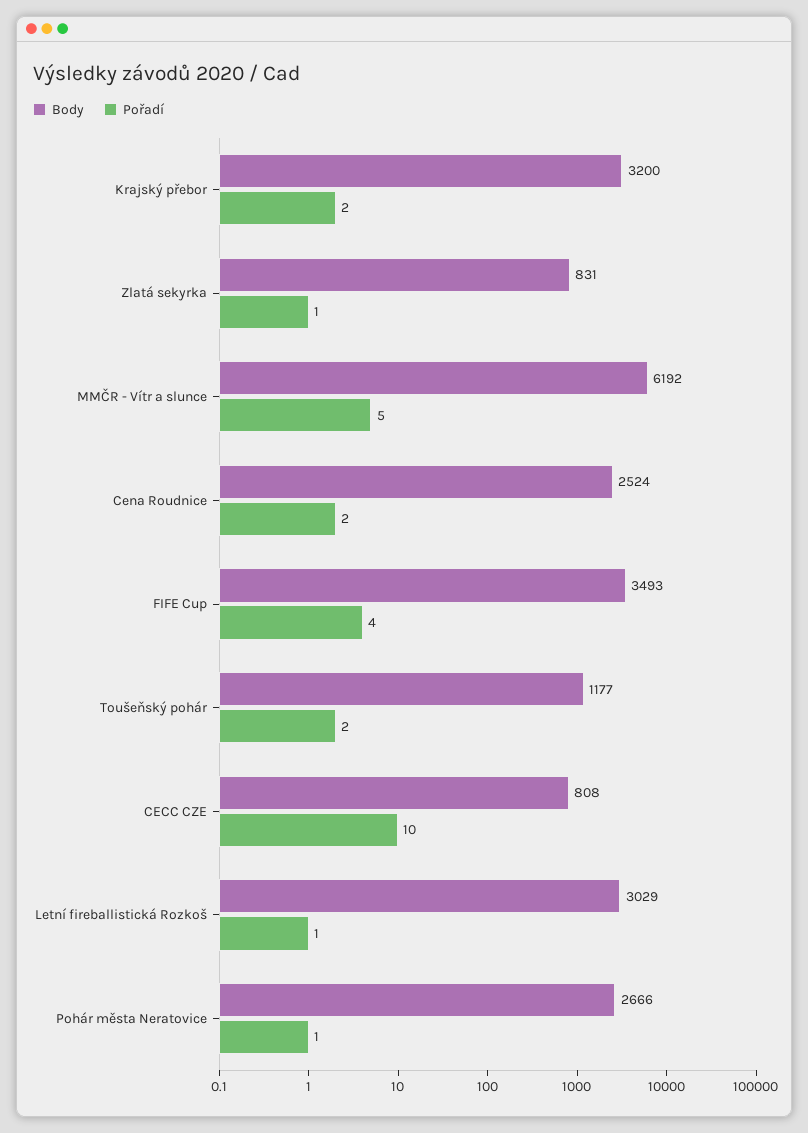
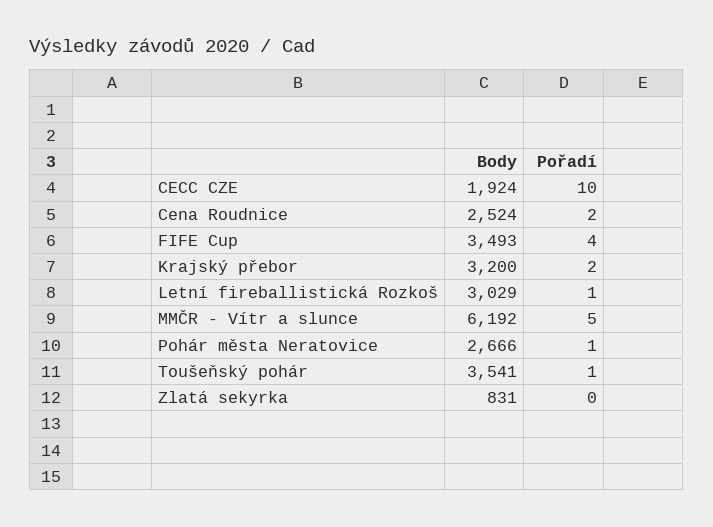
Pořadí, Zlatá sekyrka: 1 -> 0
Body, Toušeňský pohár: 1177 -> 3541
Pořadí, Toušeňský pohár: 2 -> 1
Body, CECC CZE: 808 -> 1924

